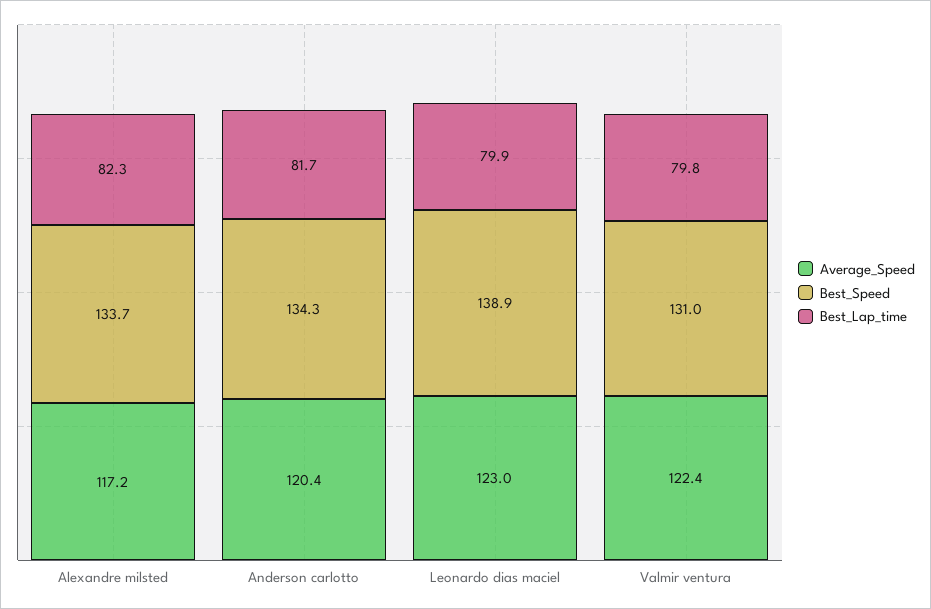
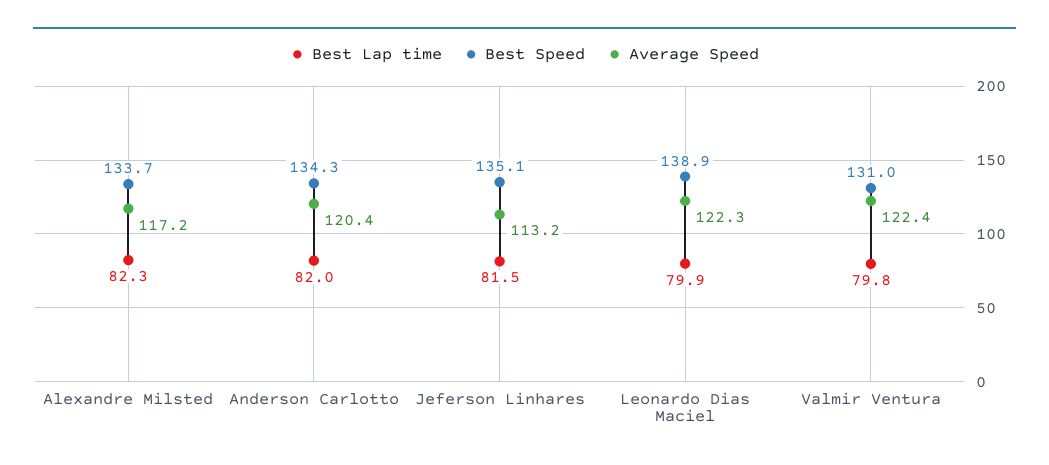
Best_Lap_time, Anderson carlotto: 81.7 -> 82
Average_Speed, Leonardo dias maciel: 123 -> 122.3
Best_Lap_time, Jeferson Linhares: none -> 81.5
Best_Speed, Jeferson Linhares: none -> 135.1
Average_Speed, Jeferson Linhares: none -> 113.2

